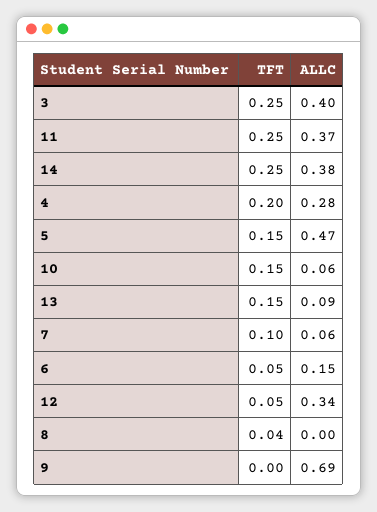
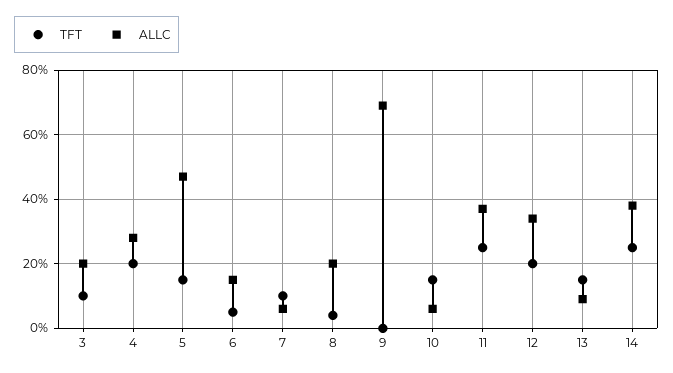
TFT, 3: 0.25 -> 0.1
ALLC, 3: 0.4 -> 0.2
TFT, 12: 0.05 -> 0.2
ALLC, 8: 0 -> 0.2

